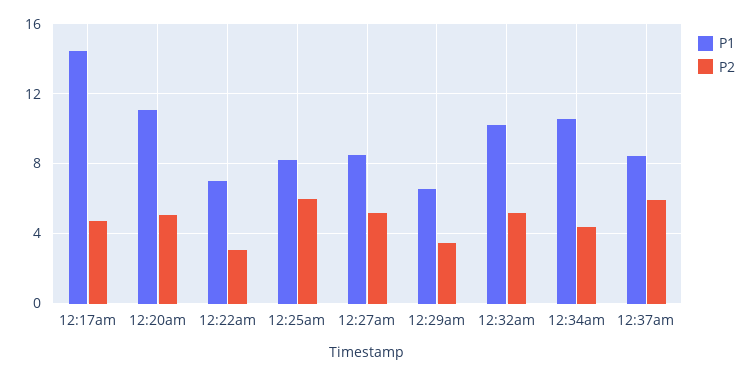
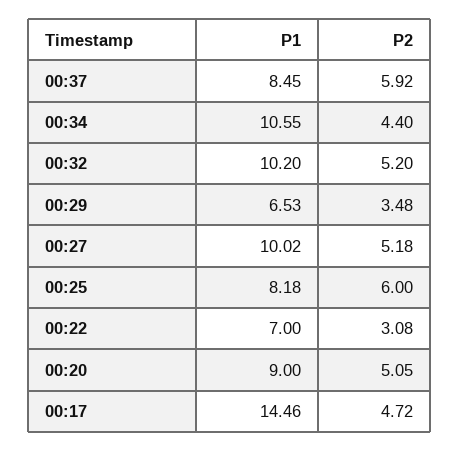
P1, 12:20am: 11 -> 9
P1, 12:27am: 8.5 -> 10.02

